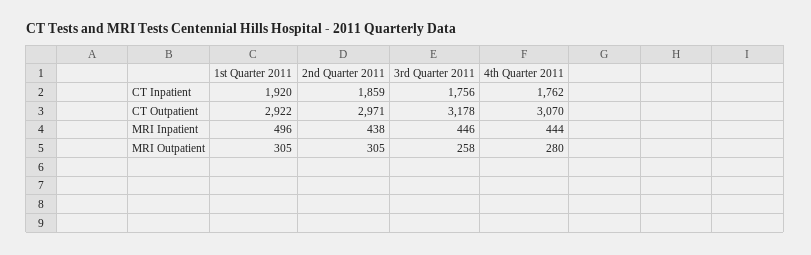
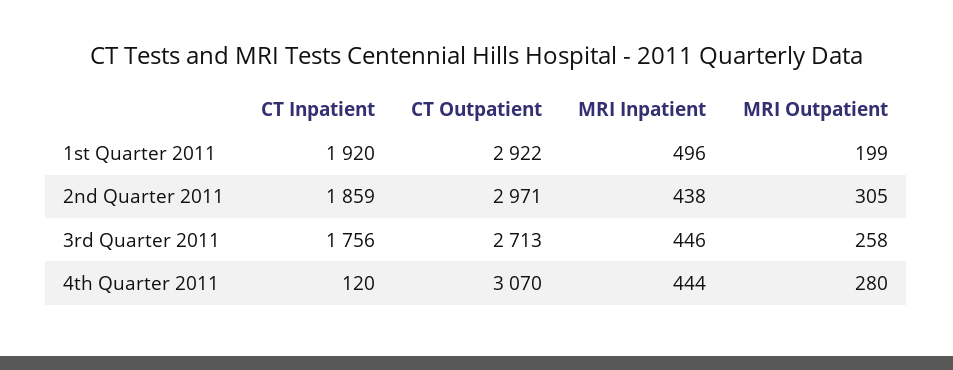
4th Quarter 2011, CT Inpatient: 1762 -> 120
3rd Quarter 2011, CT Outpatient: 3178 -> 2713
1st Quarter 2011, MRI Outpatient: 305 -> 199

